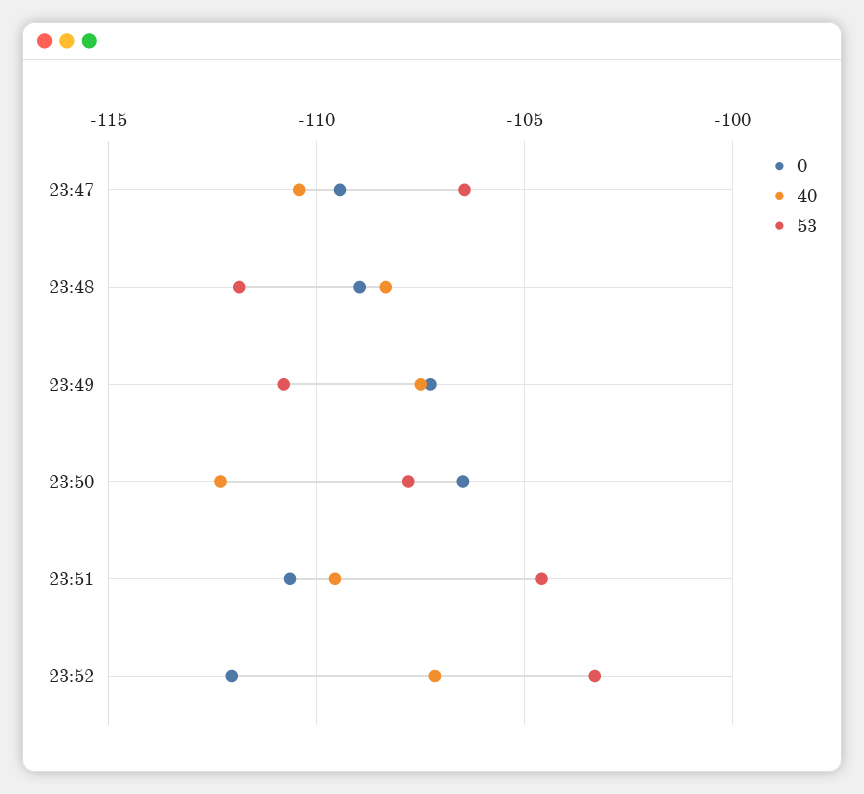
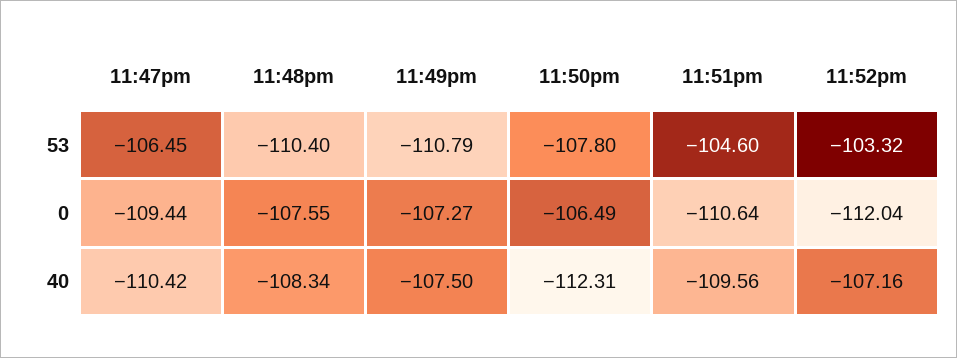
0, 23:48: -109 -> -107.55
53, 23:48: -112 -> -110.4

